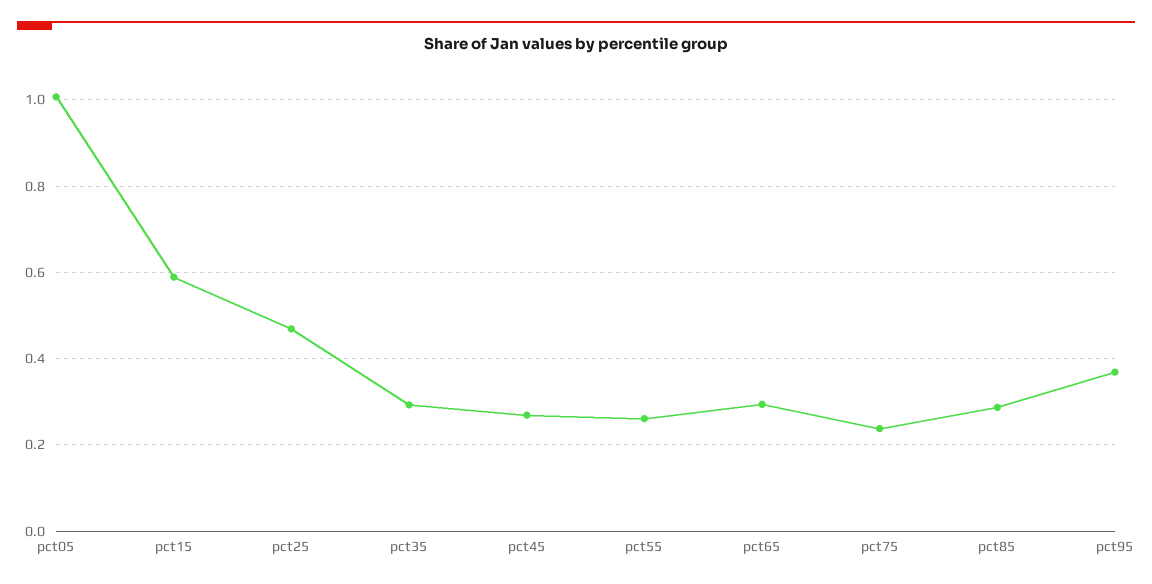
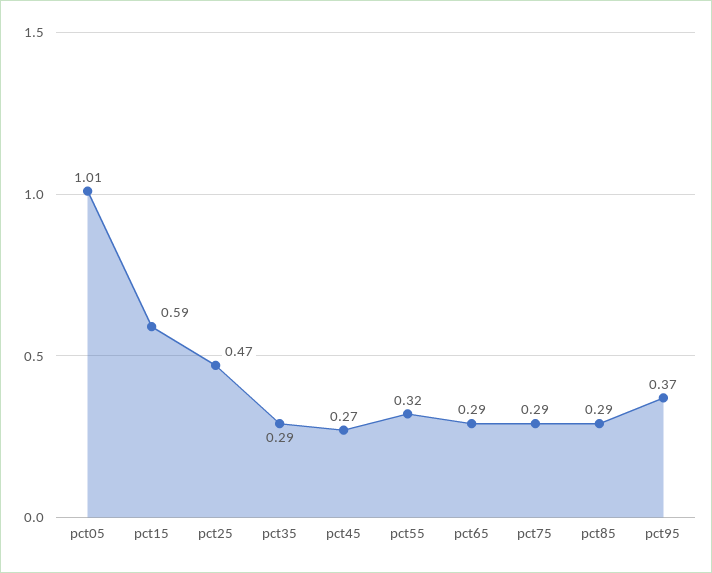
pct55: 0.26 -> 0.32
pct75: 0.24 -> 0.29

